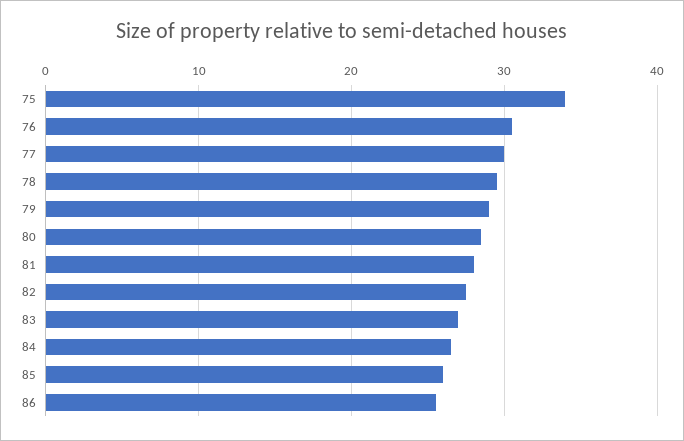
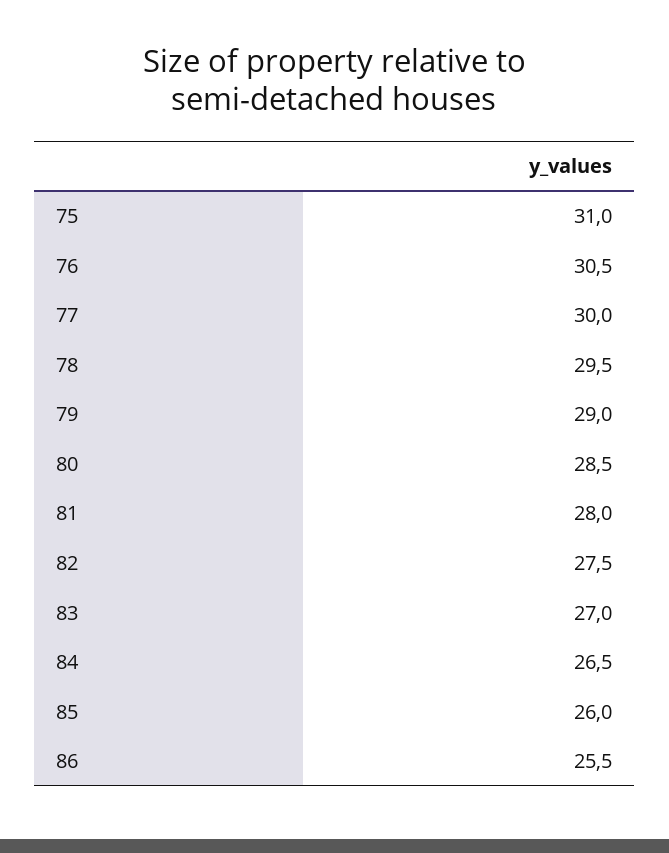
75: 34 -> 31

